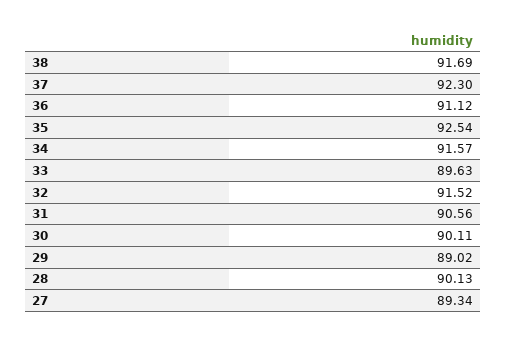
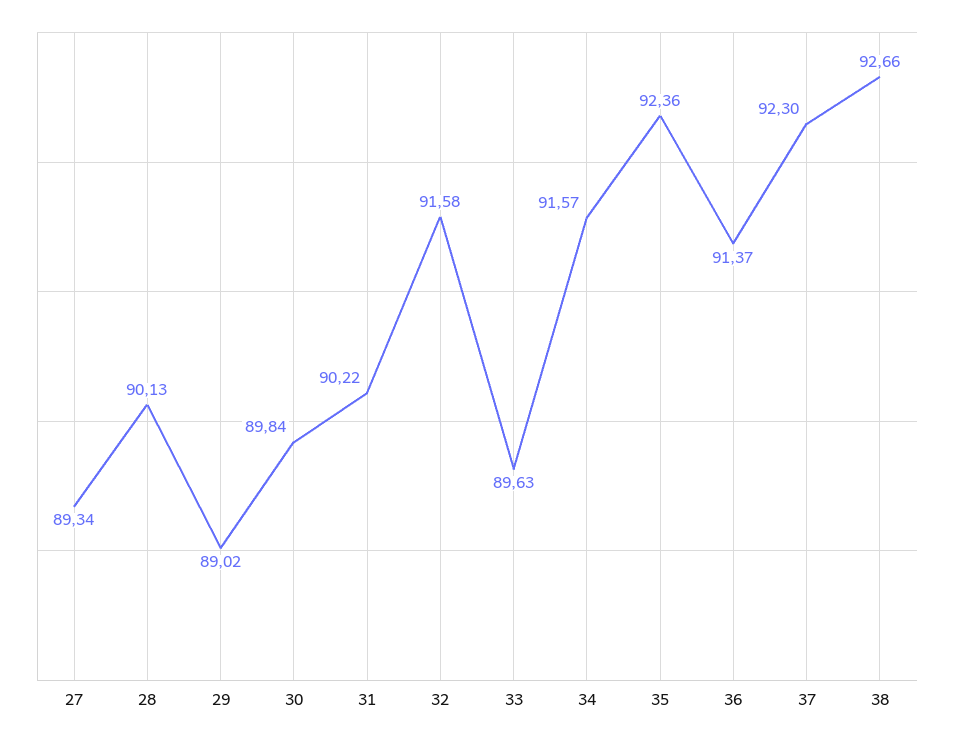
38: 91.69 -> 92.66
36: 91.12 -> 91.37
35: 92.54 -> 92.36
32: 91.52 -> 91.58
31: 90.56 -> 90.22
30: 90.11 -> 89.84

